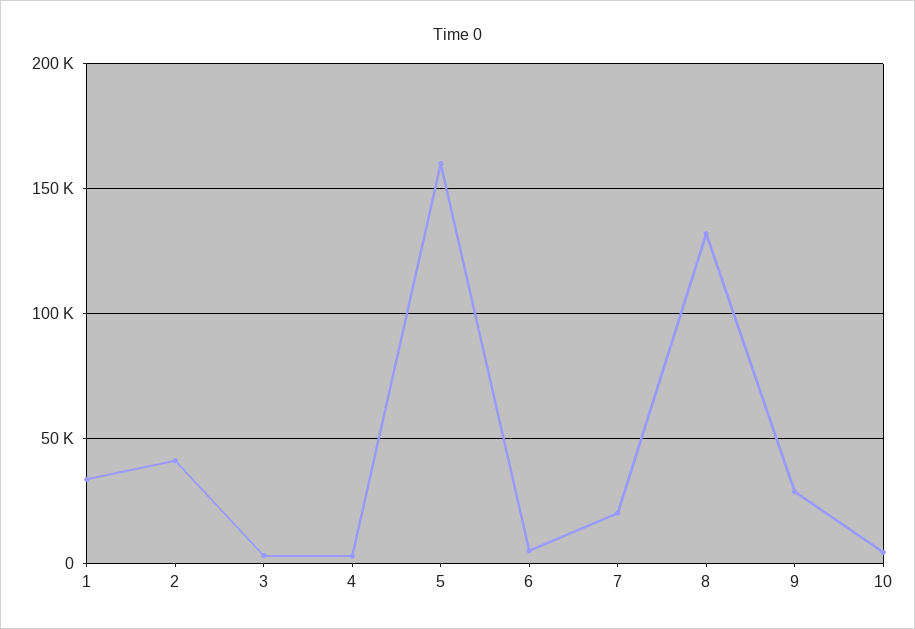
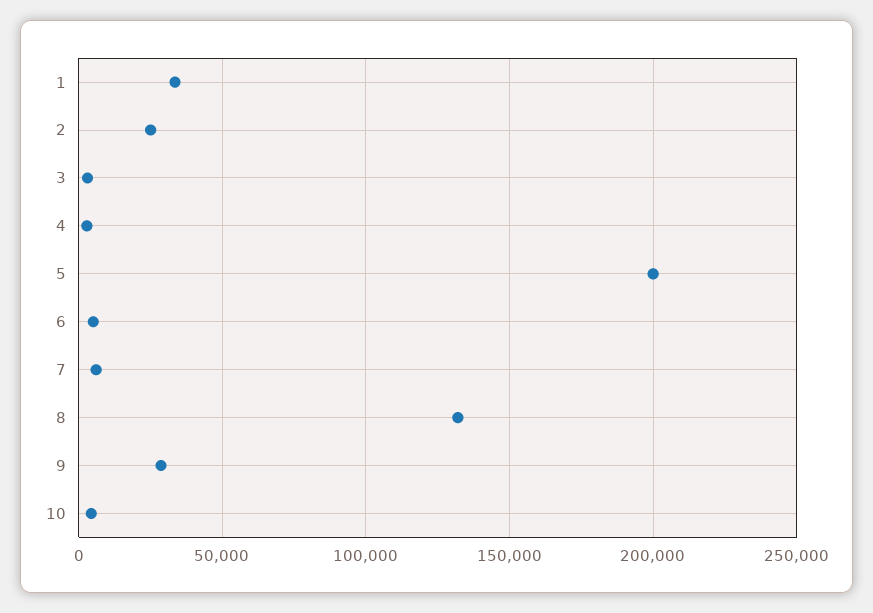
2: 40000 -> 25000
5: 160000 -> 200000
7: 20000 -> 5000

